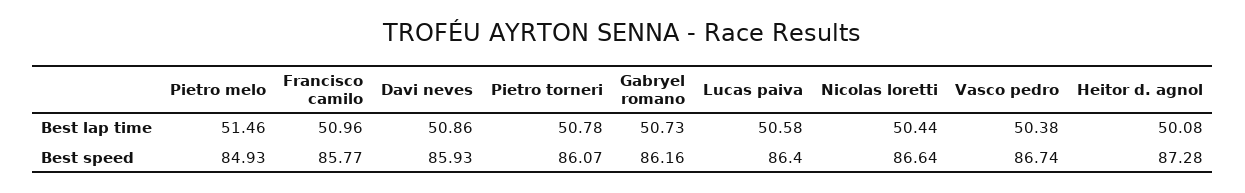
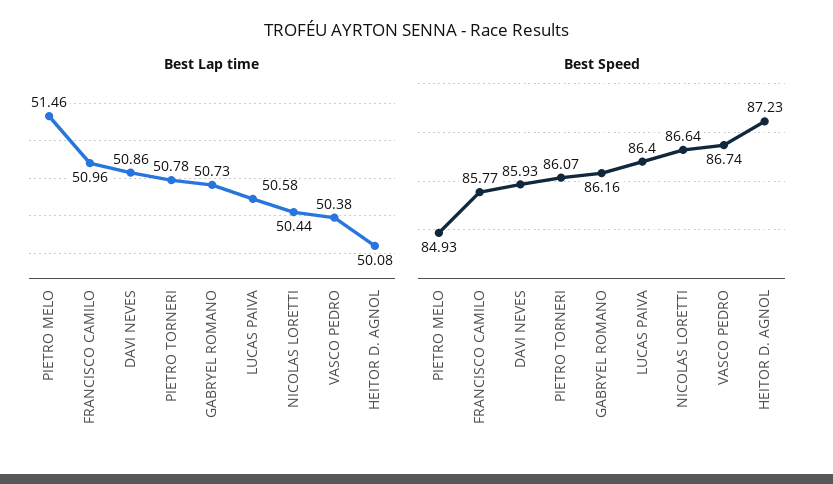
Best speed, Heitor d. agnol: 87.28 -> 87.23

